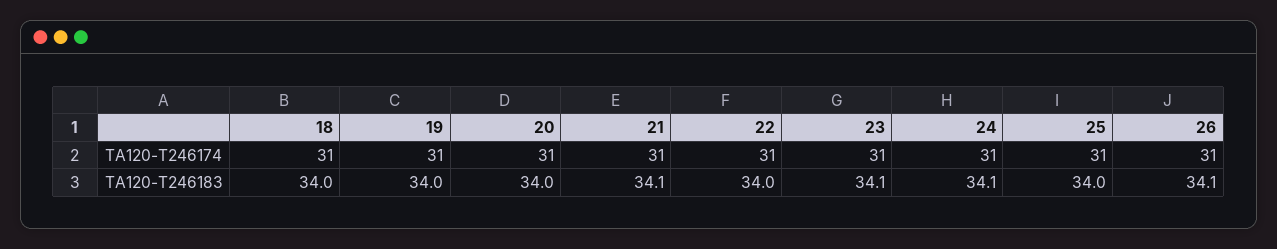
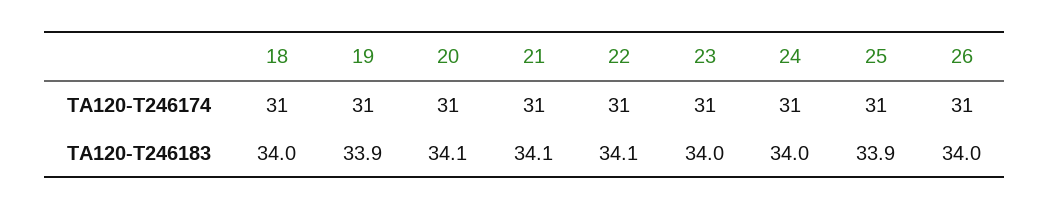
19, TA120-T246183: 34 -> 33.9
20, TA120-T246183: 34 -> 34.1
22, TA120-T246183: 34 -> 34.1
23, TA120-T246183: 34.1 -> 34
24, TA120-T246183: 34.1 -> 34
25, TA120-T246183: 34 -> 33.9
26, TA120-T246183: 34.1 -> 34

